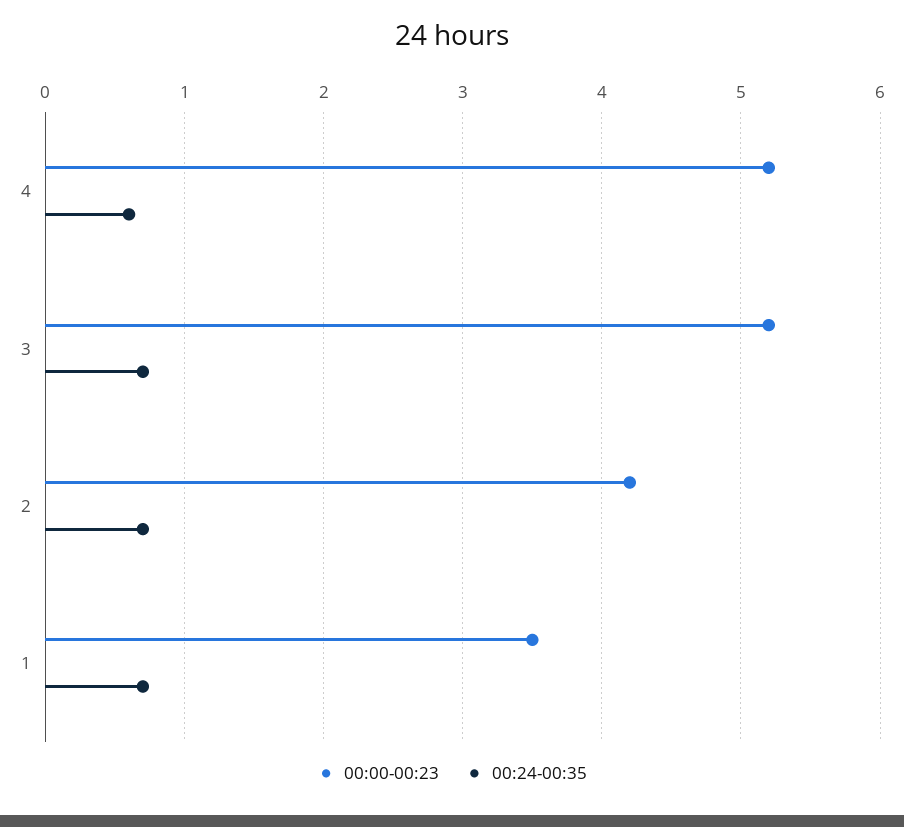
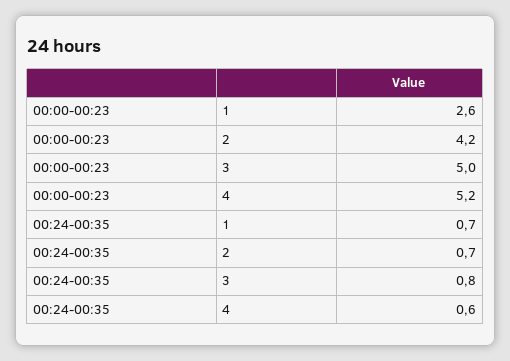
00:00-00:23, 3: 5.2 -> 5
00:24-00:35, 3: 0.7 -> 0.8
00:00-00:23, 1: 3.5 -> 2.6

